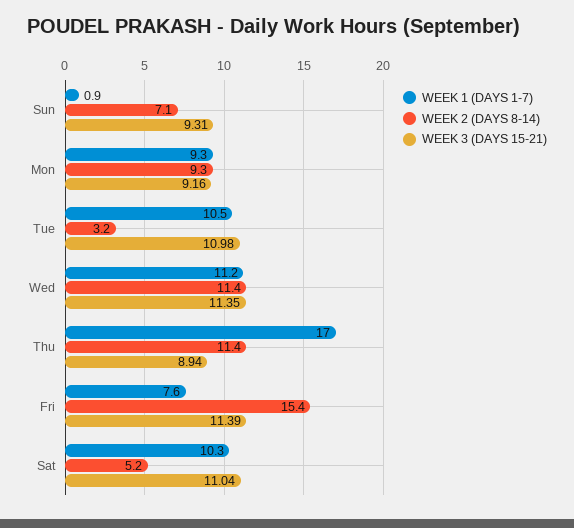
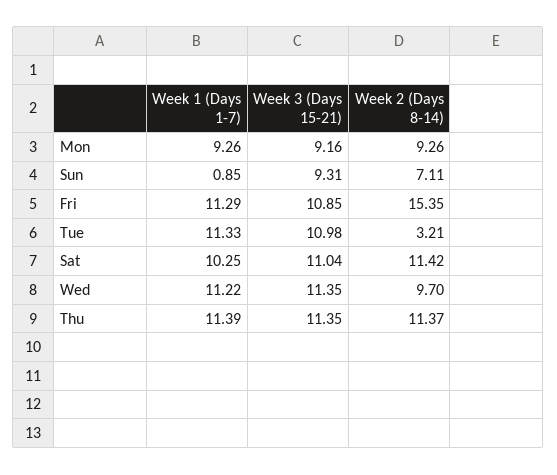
WEEK 1 (DAYS 1-7), Tue: 10.5 -> 11.33
WEEK 2 (DAYS 8-14), Wed: 11.4 -> 9.7
WEEK 1 (DAYS 1-7), Thu: 17 -> 11.39
WEEK 3 (DAYS 15-21), Thu: 8.94 -> 11.35
WEEK 1 (DAYS 1-7), Fri: 7.6 -> 11.29
WEEK 3 (DAYS 15-21), Fri: 11.39 -> 10.85
WEEK 2 (DAYS 8-14), Sat: 5.2 -> 11.42

